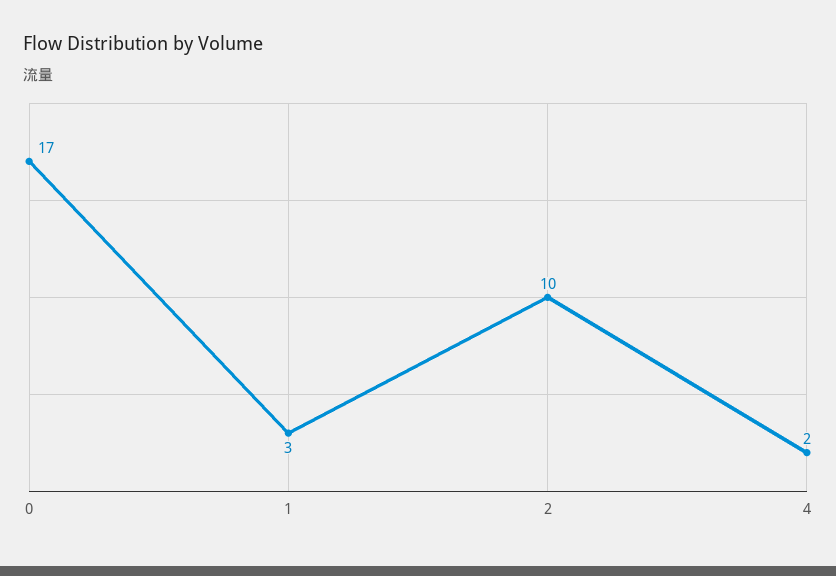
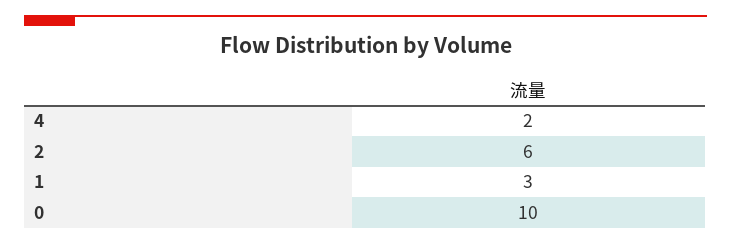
0: 17 -> 10
2: 10 -> 6

